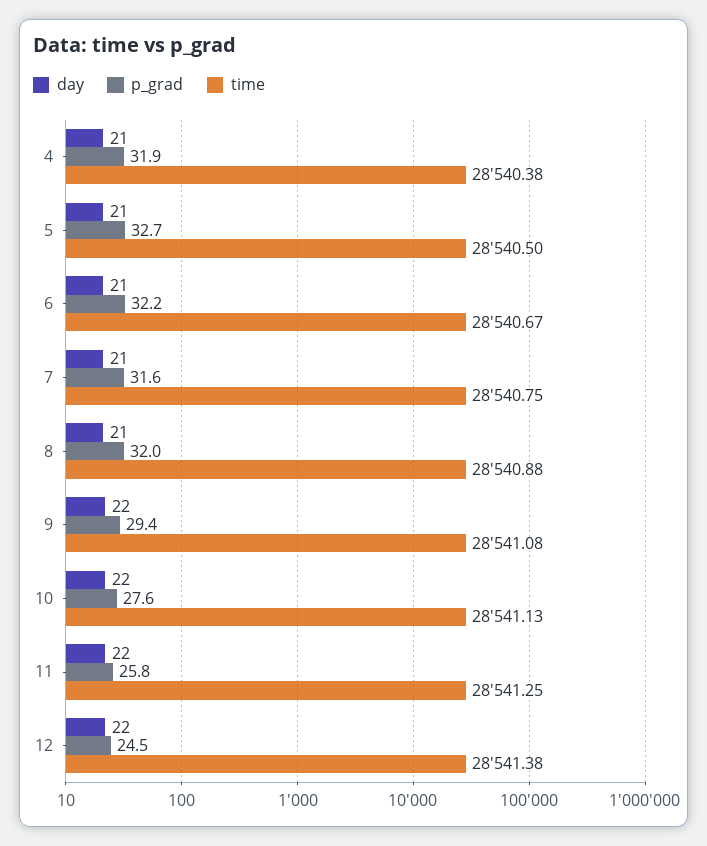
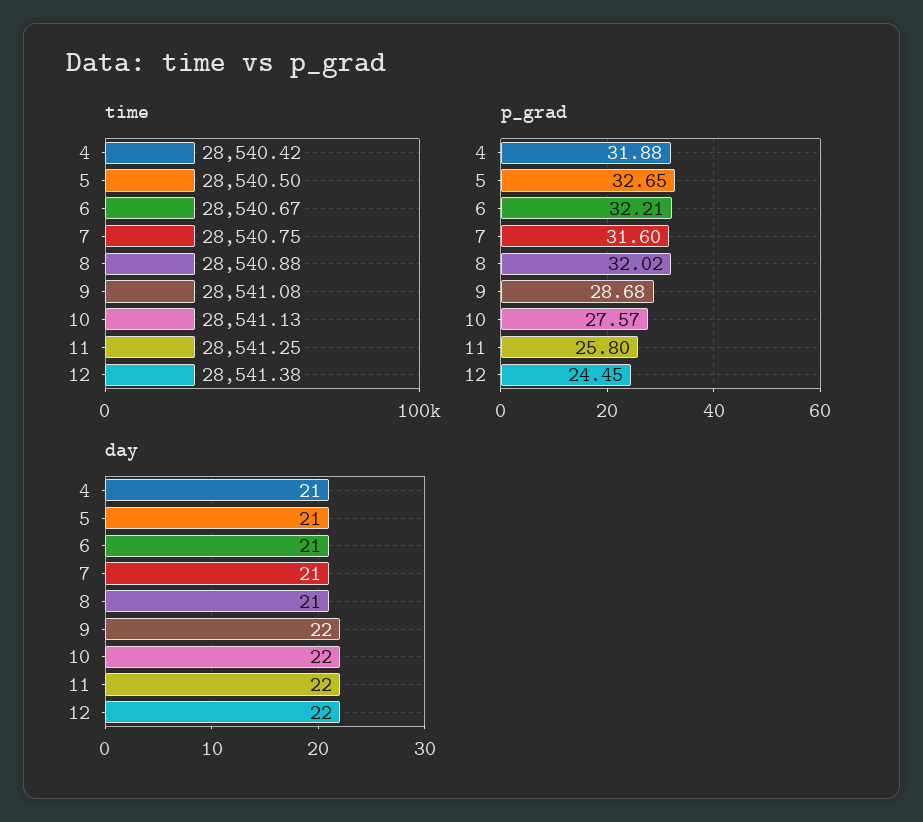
time, 4: 28540.38 -> 28540.42
p_grad, 9: 29.4 -> 28.68

